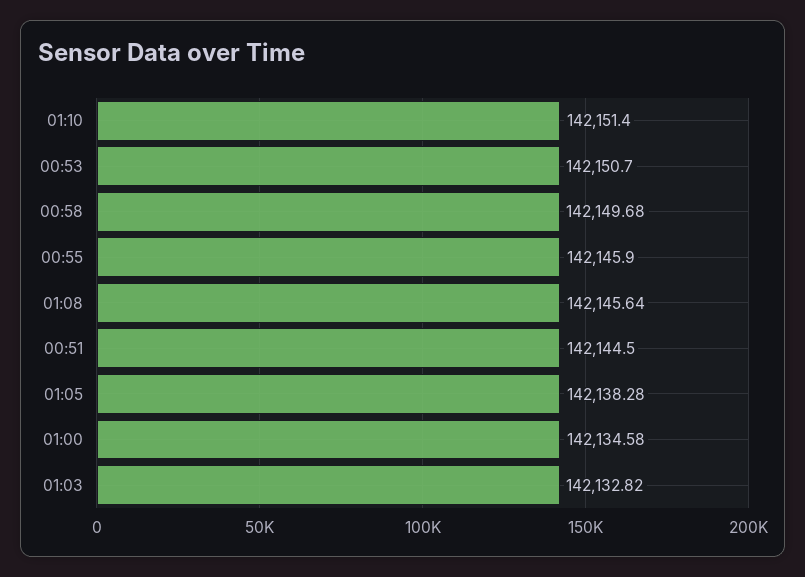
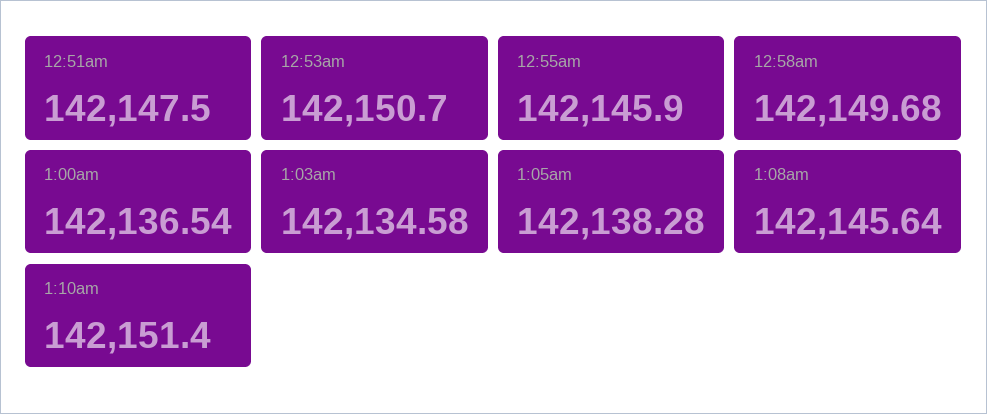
00:51: 142144.5 -> 142147.5
01:00: 142134.58 -> 142136.54
01:03: 142132.82 -> 142134.58

